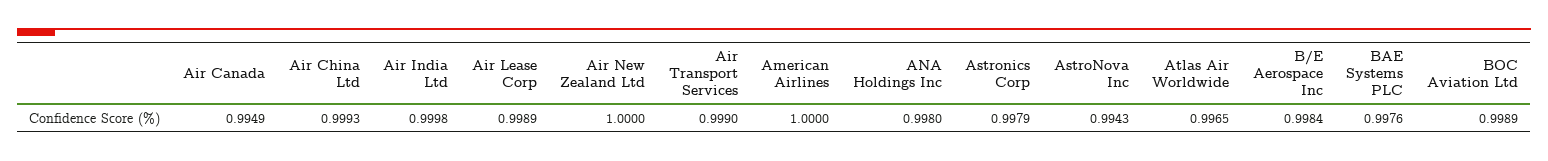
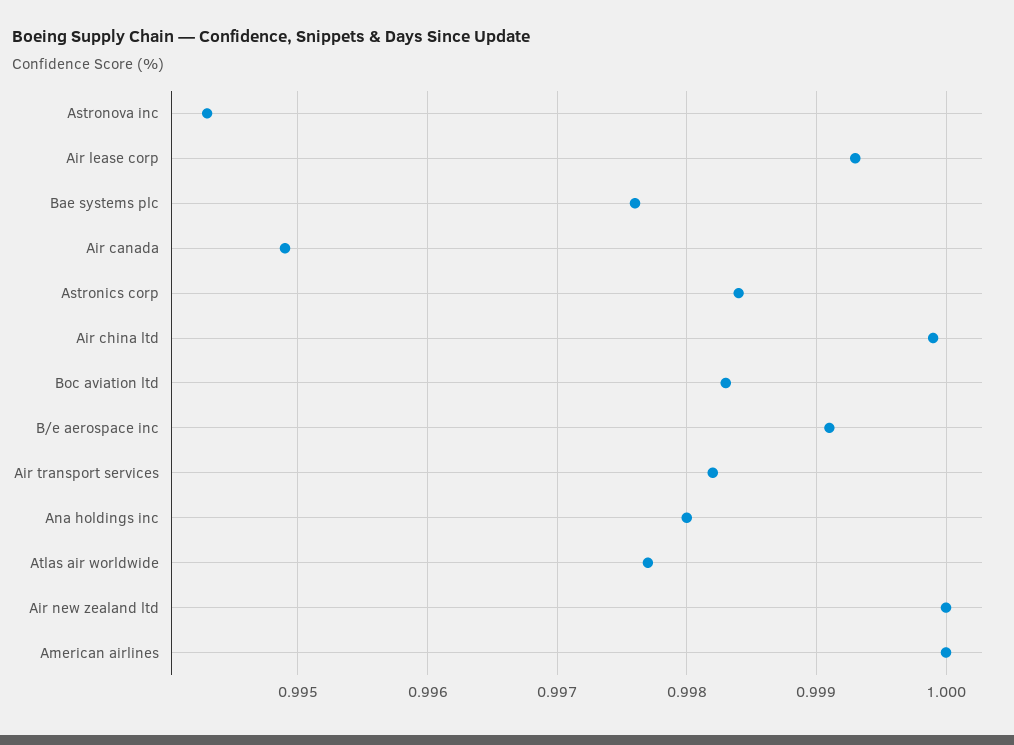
Air China Ltd: 0.9993 -> 0.9999
Air India Ltd: 0.9998 -> none
Air Lease Corp: 0.9989 -> 0.9993
Air Transport Services: 0.999 -> 0.9982
Astronics Corp: 0.9979 -> 0.9984
Atlas Air Worldwide: 0.9965 -> 0.9977
B/E Aerospace Inc: 0.9984 -> 0.9991
BOC Aviation Ltd: 0.9989 -> 0.9983

